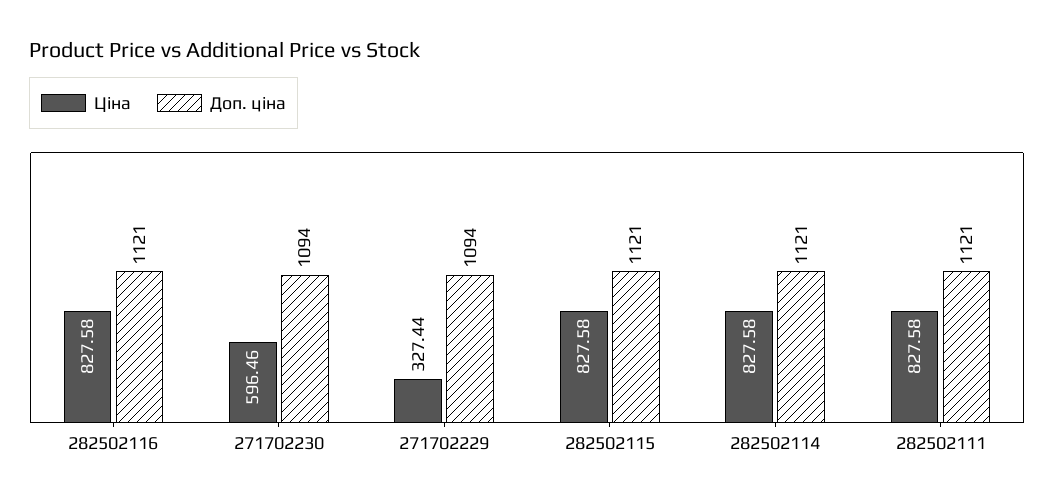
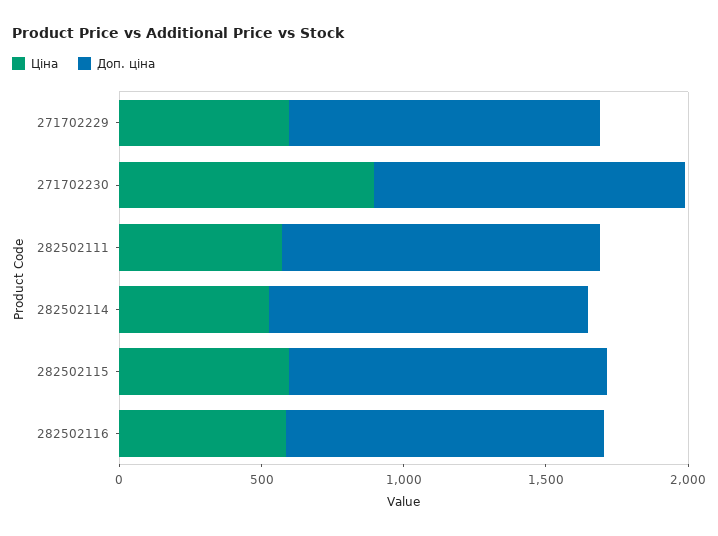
Ціна, 282502116: 827.58 -> 600
Ціна, 271702230: 596.46 -> 900
Ціна, 271702229: 327.44 -> 600
Ціна, 282502115: 827.58 -> 600
Ціна, 282502114: 827.58 -> 500
Ціна, 282502111: 827.58 -> 600

